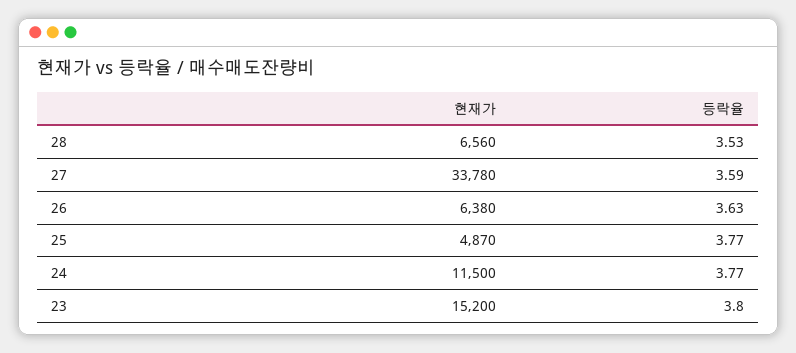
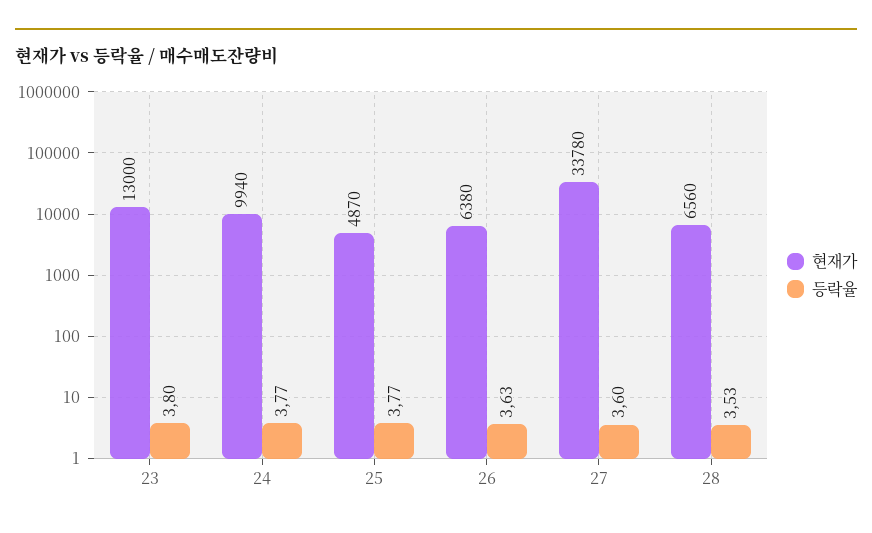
등락율, 27: 3.59 -> 3.6
현재가, 24: 11500 -> 9940
현재가, 23: 15200 -> 13000

